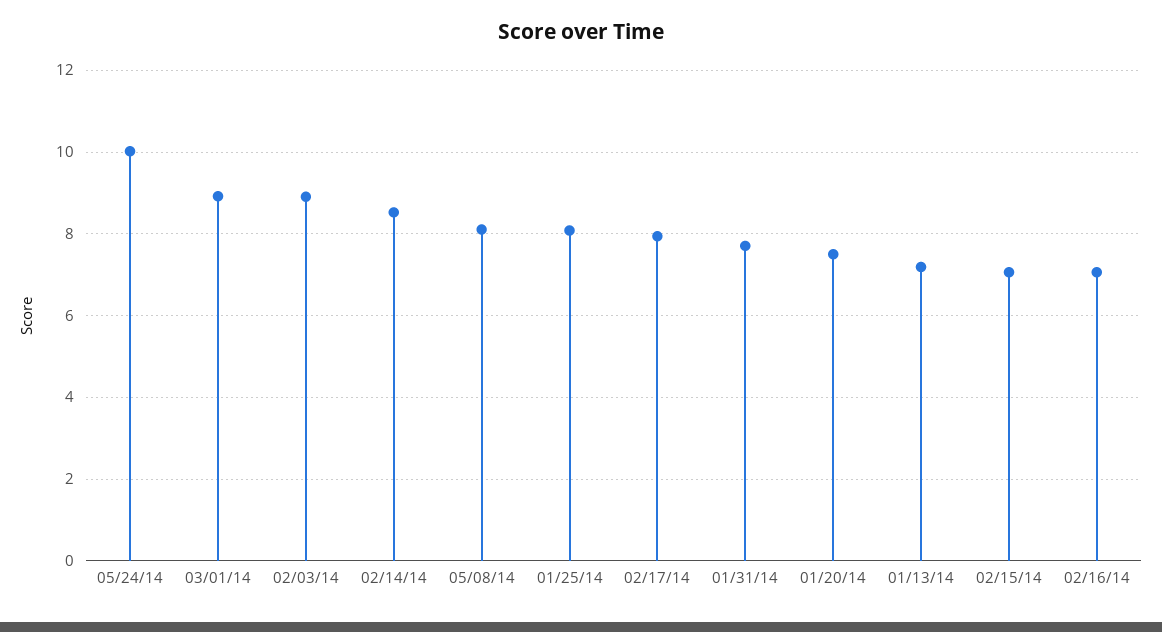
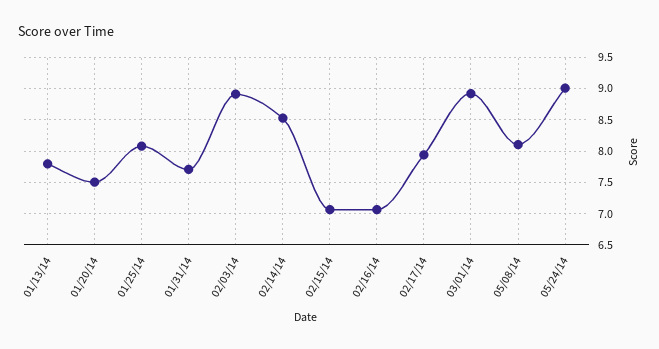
05/24/14: 10 -> 9
01/13/14: 7.2 -> 7.8

